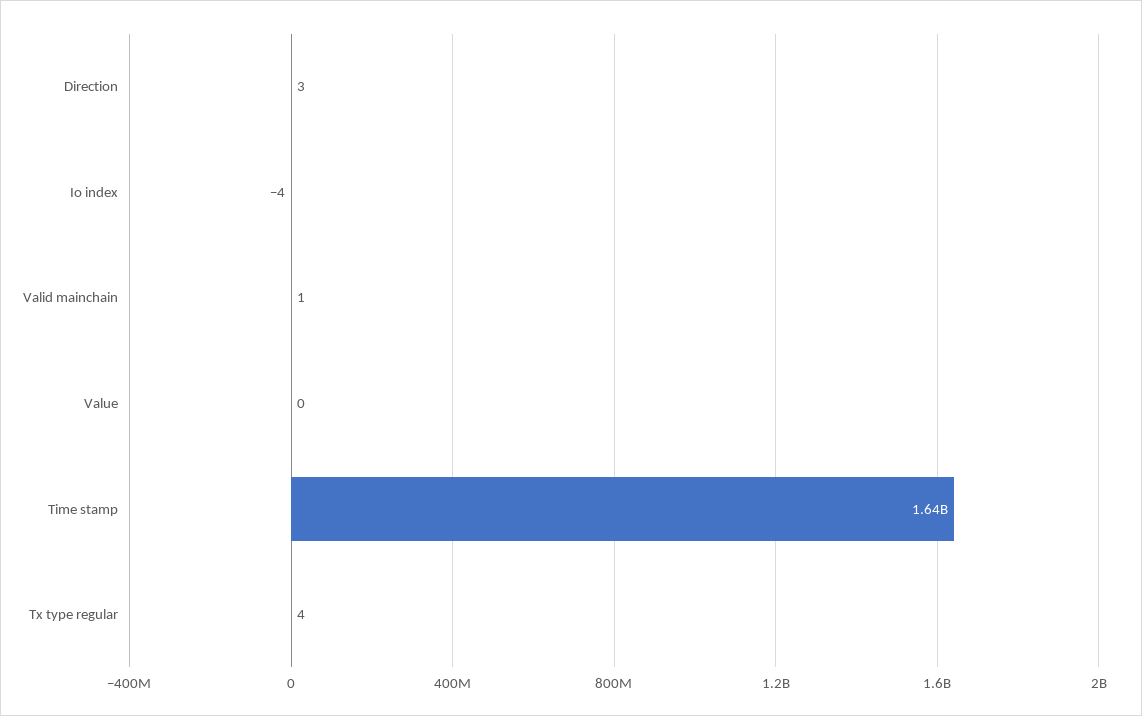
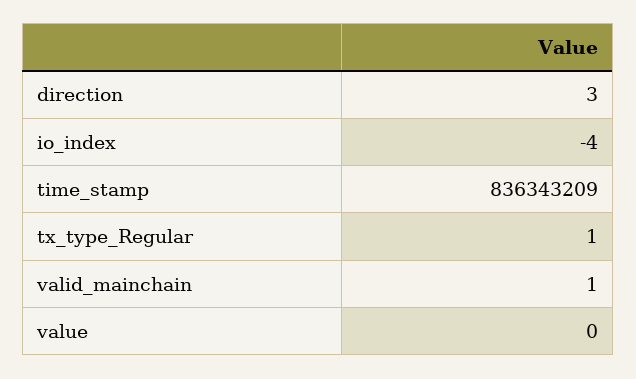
Time stamp: 1640000000 -> 836343209
Tx type regular: 4 -> 1

